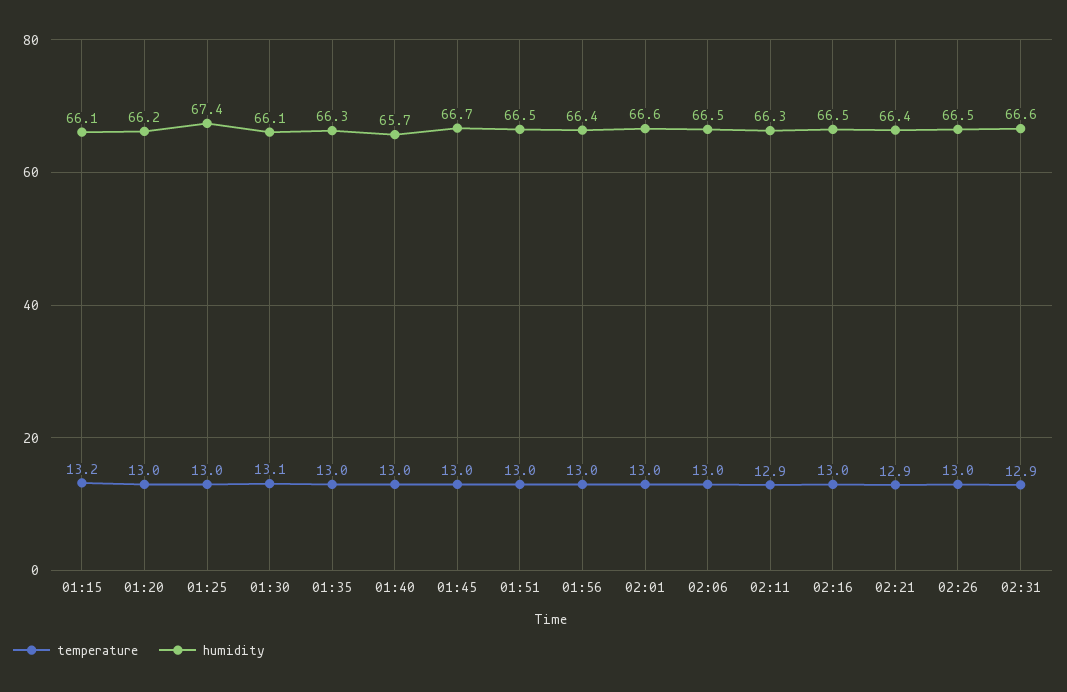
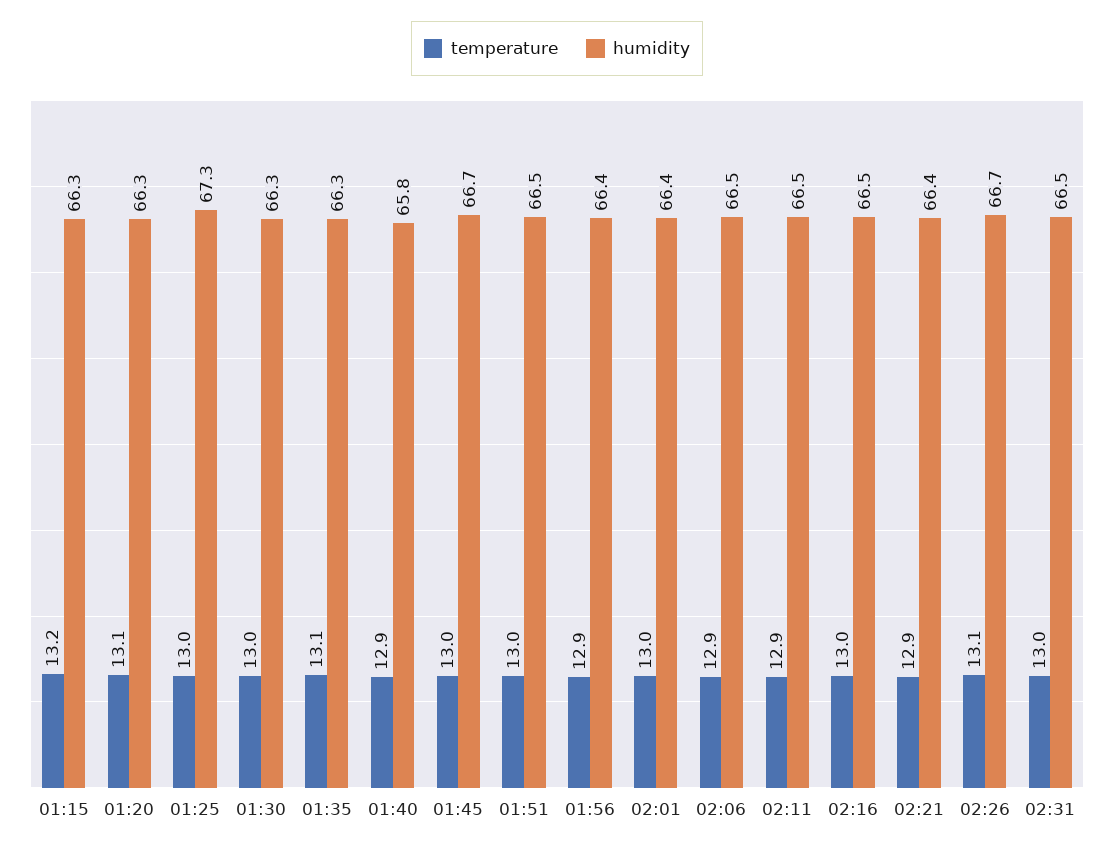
humidity, 01:15: 66.1 -> 66.3
temperature, 01:20: 13 -> 13.1
humidity, 01:20: 66.2 -> 66.3
humidity, 01:25: 67.4 -> 67.3
temperature, 01:30: 13.1 -> 13
humidity, 01:30: 66.1 -> 66.3
temperature, 01:35: 13 -> 13.1
temperature, 01:40: 13 -> 12.9
humidity, 01:40: 65.7 -> 65.8
temperature, 01:56: 13 -> 12.9
humidity, 02:01: 66.6 -> 66.4
temperature, 02:06: 13 -> 12.9
humidity, 02:11: 66.3 -> 66.5
temperature, 02:26: 13 -> 13.1
humidity, 02:26: 66.5 -> 66.7
temperature, 02:31: 12.9 -> 13
humidity, 02:31: 66.6 -> 66.5

